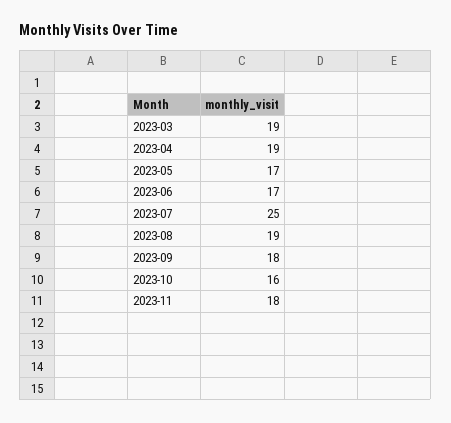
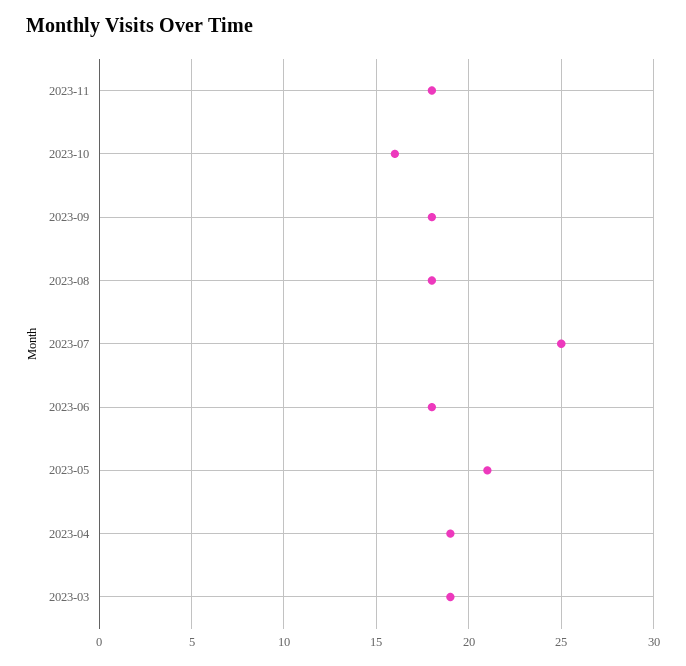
2023-05: 17 -> 21
2023-06: 17 -> 18
2023-08: 19 -> 18

